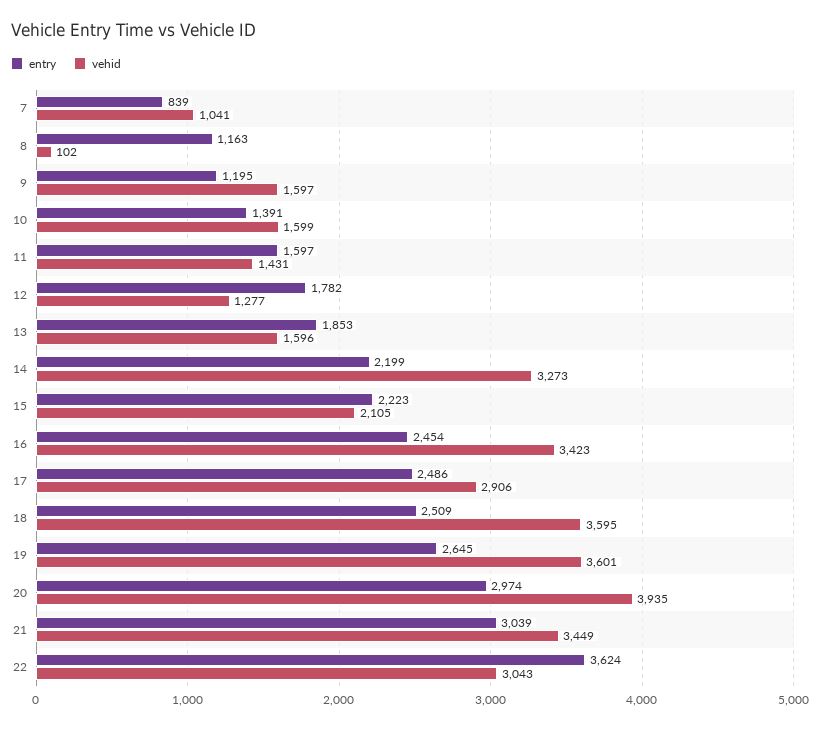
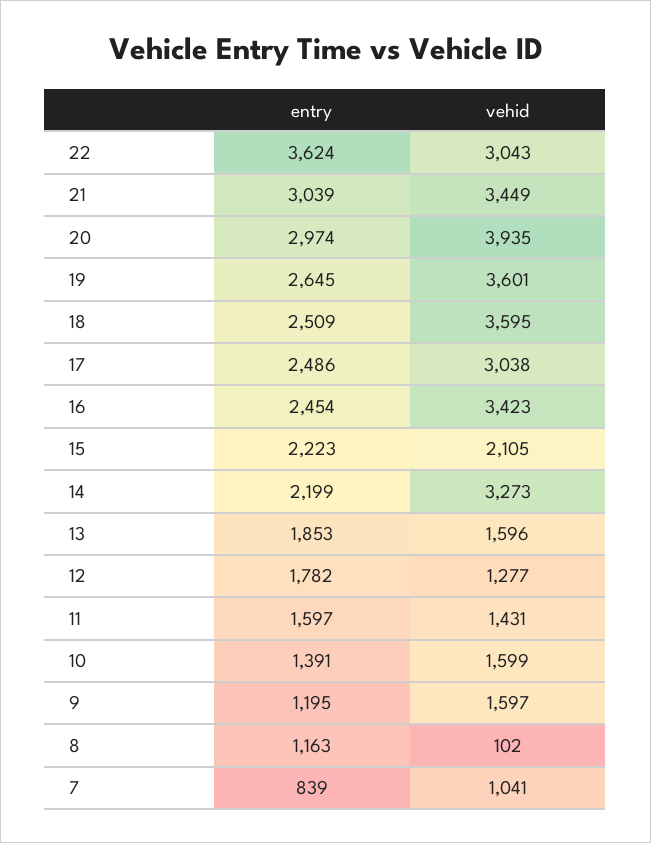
vehid, 17: 2906 -> 3038

